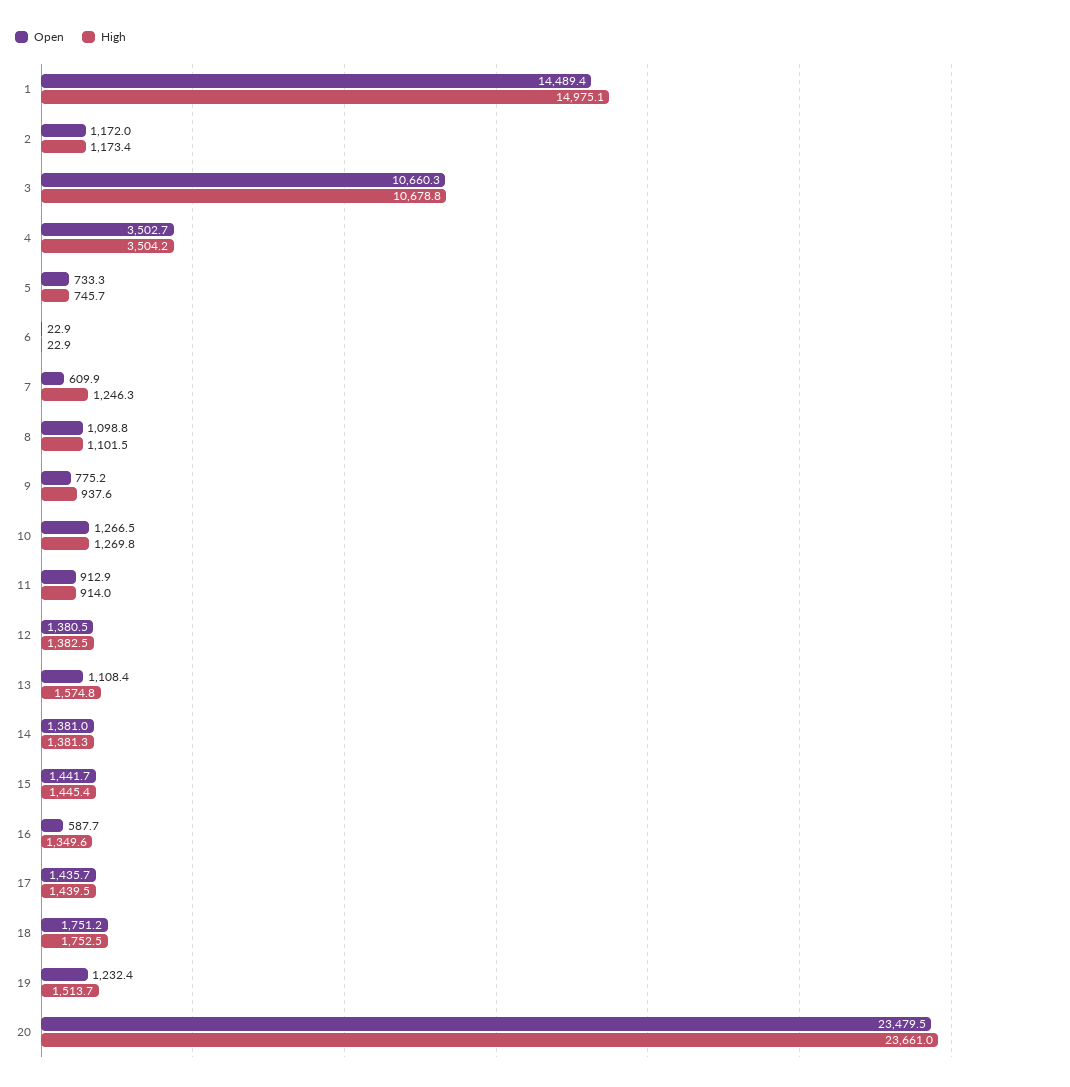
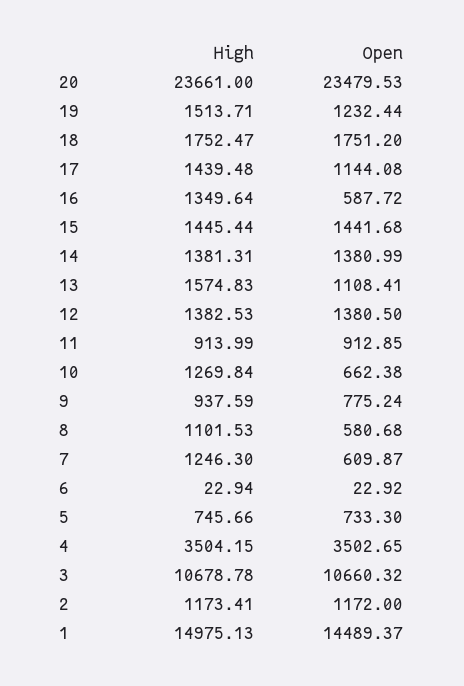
Open, 8: 1098.8 -> 580.68
Open, 10: 1266.5 -> 662.38
Open, 17: 1435.7 -> 1144.08

